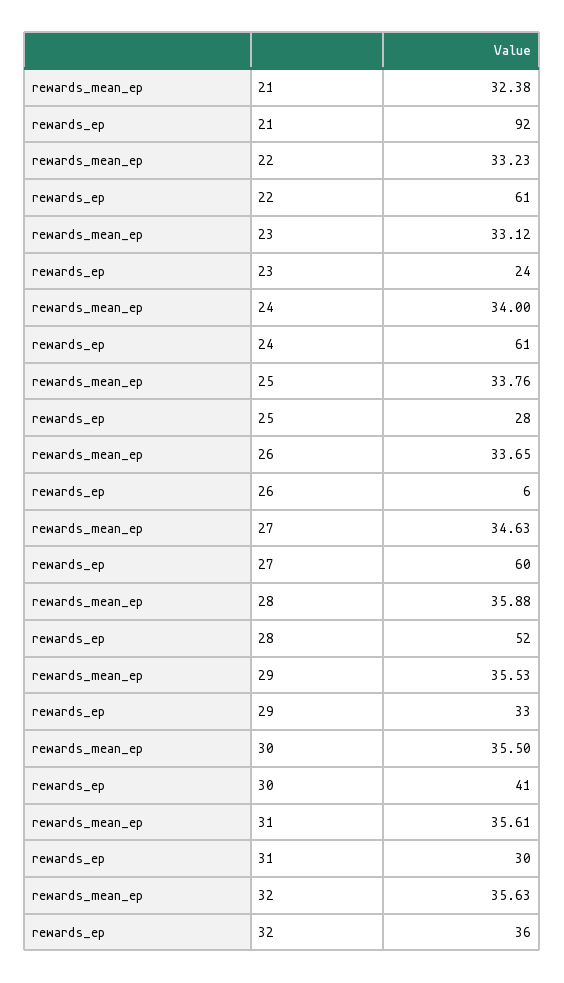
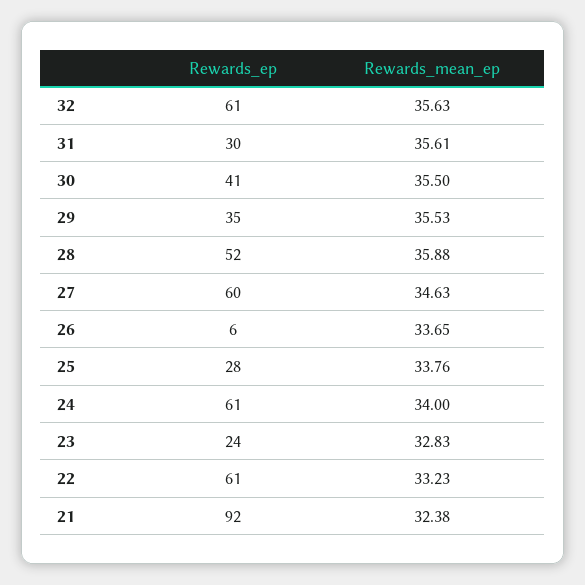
rewards_mean_ep, 23: 33.12 -> 32.83
rewards_ep, 29: 33 -> 35
rewards_ep, 32: 36 -> 61

